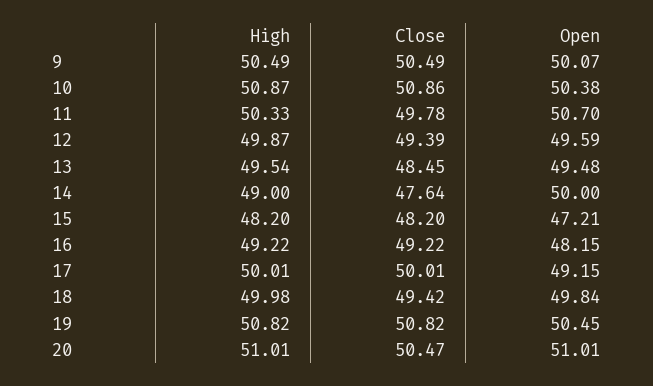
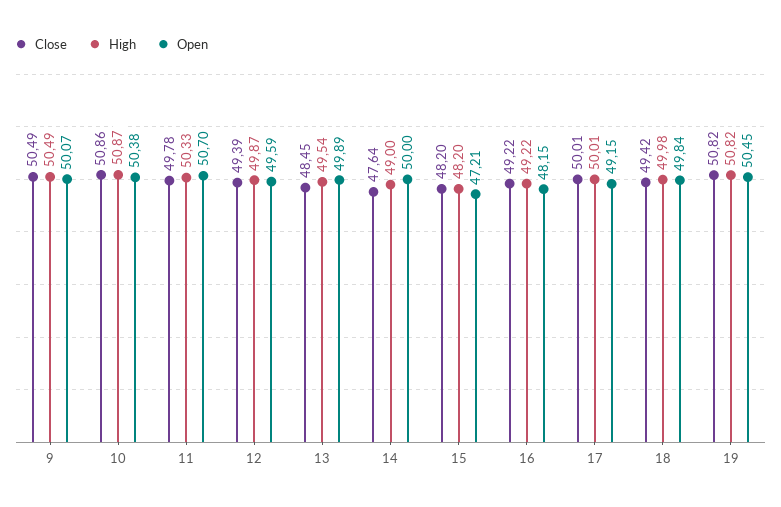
Open, 13: 49.48 -> 49.89
High, 20: 51.01 -> none
Close, 20: 50.47 -> none
Open, 20: 51.01 -> none

